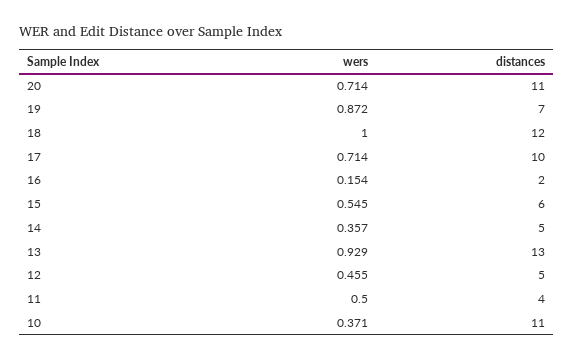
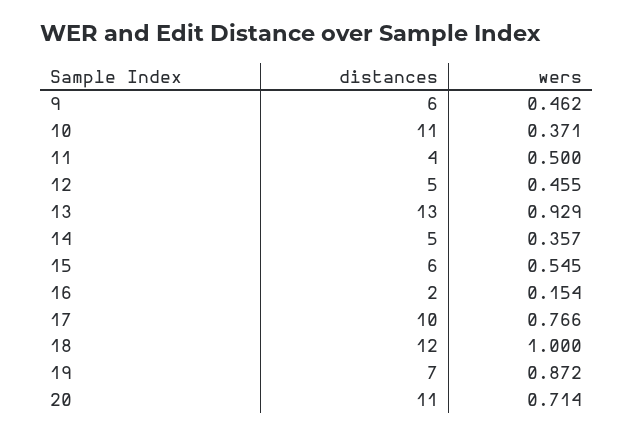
wers, 17: 0.714 -> 0.766
distances, 9: none -> 6
wers, 9: none -> 0.462

